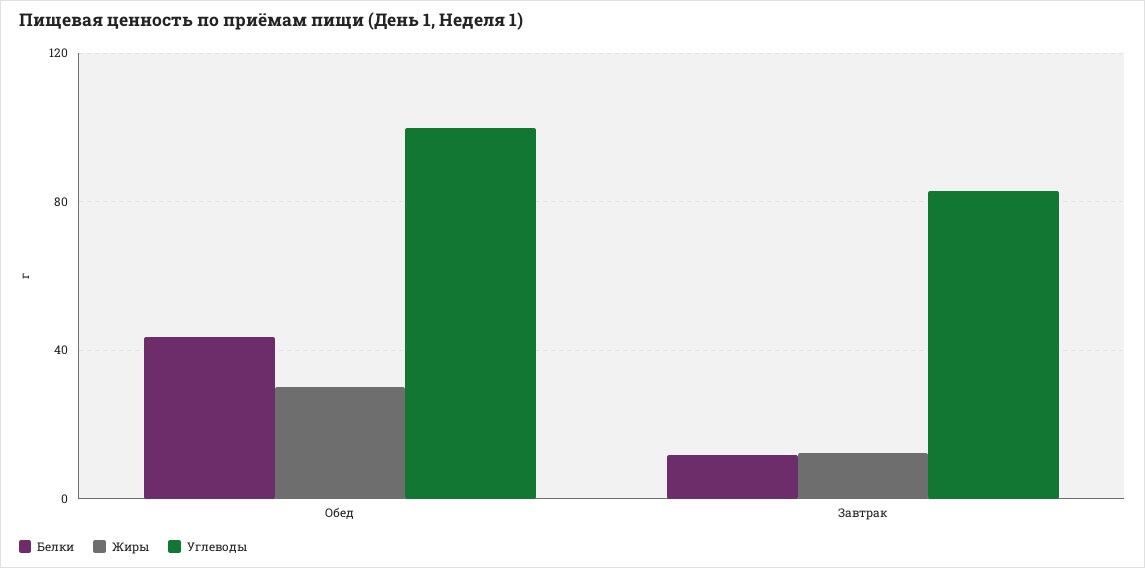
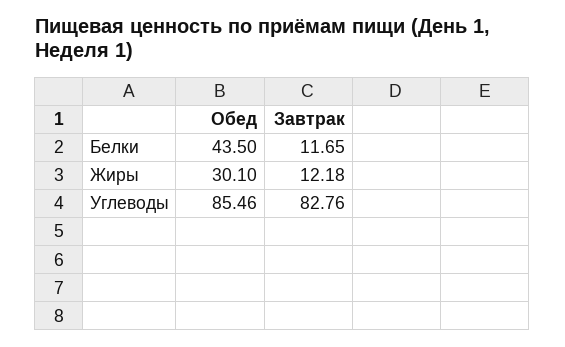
Углеводы, Обед: 100 -> 85.46

